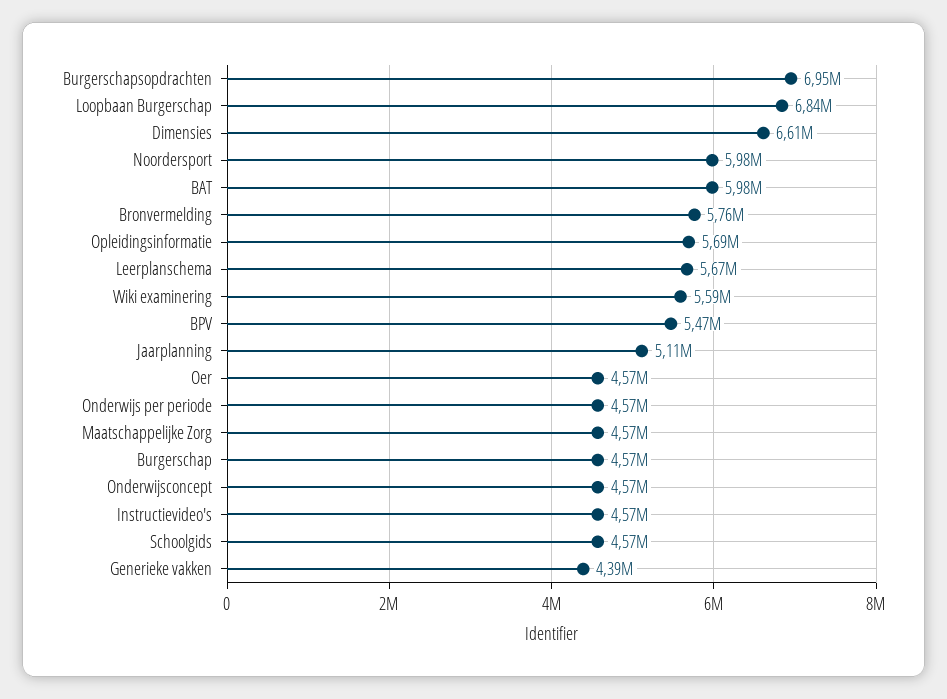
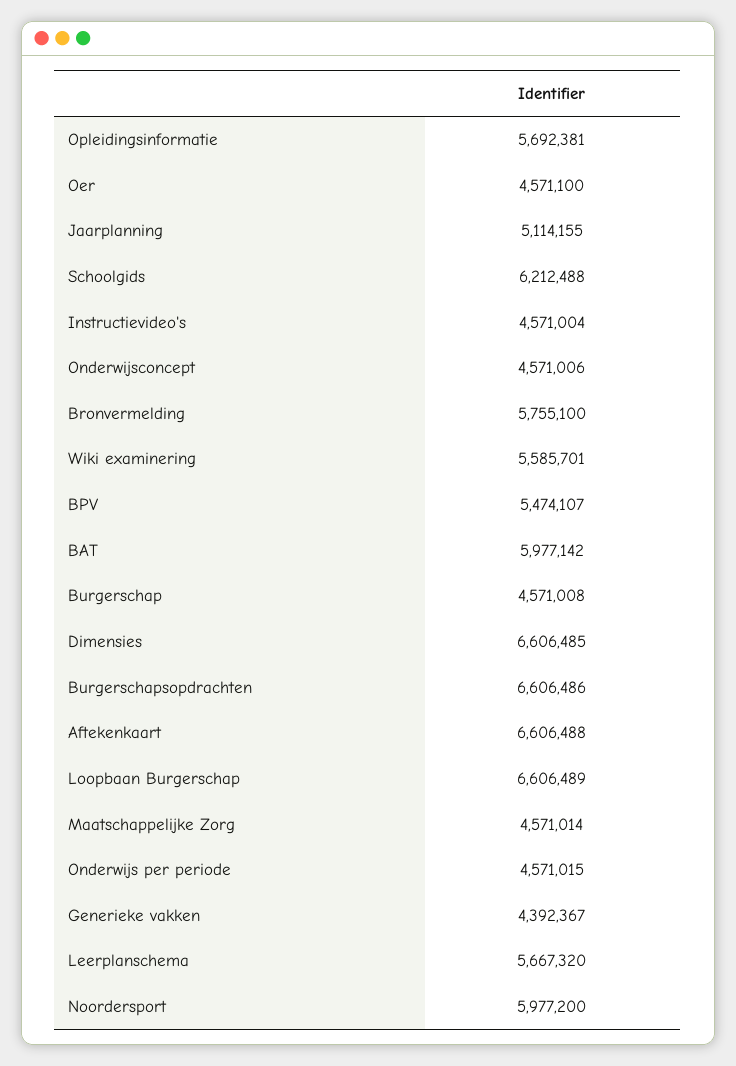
Burgerschapsopdrachten: 6950000 -> 6606486
Loopbaan Burgerschap: 6840000 -> 6606489
Schoolgids: 4570000 -> 6212488
Aftekenkaart: none -> 6606488

